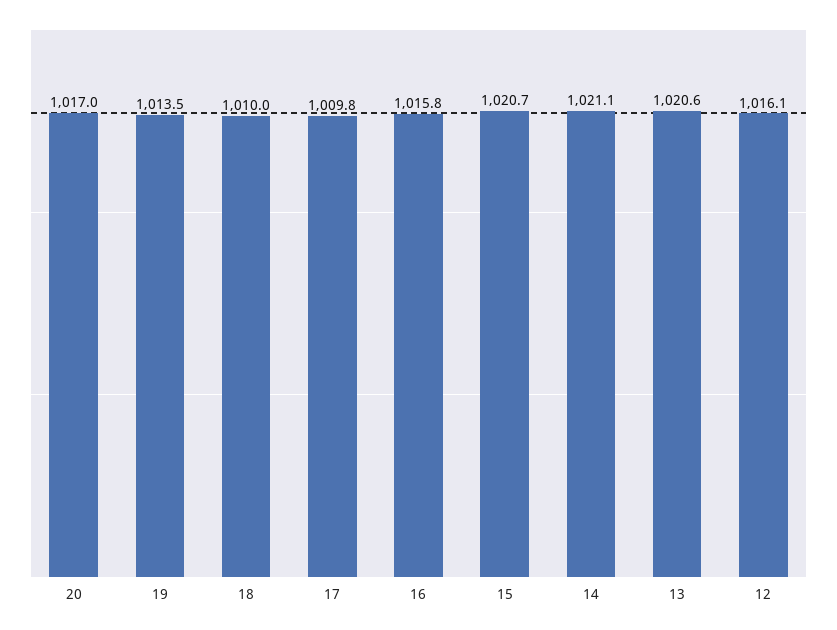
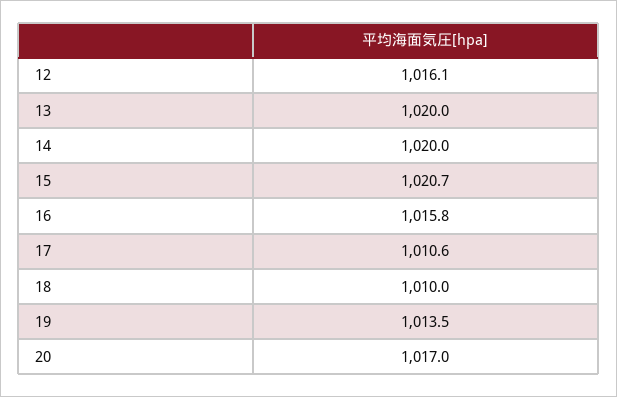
17: 1009.8 -> 1010.6
14: 1021.1 -> 1020
13: 1020.6 -> 1020

